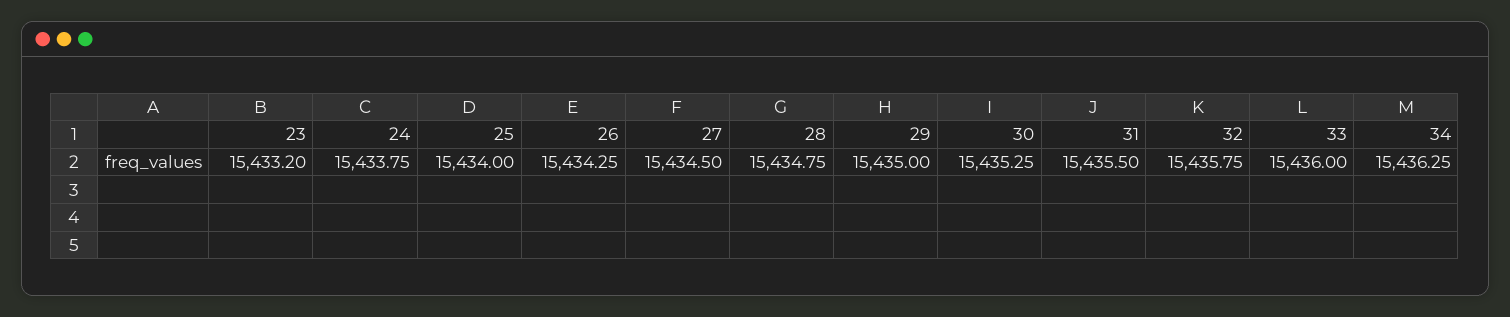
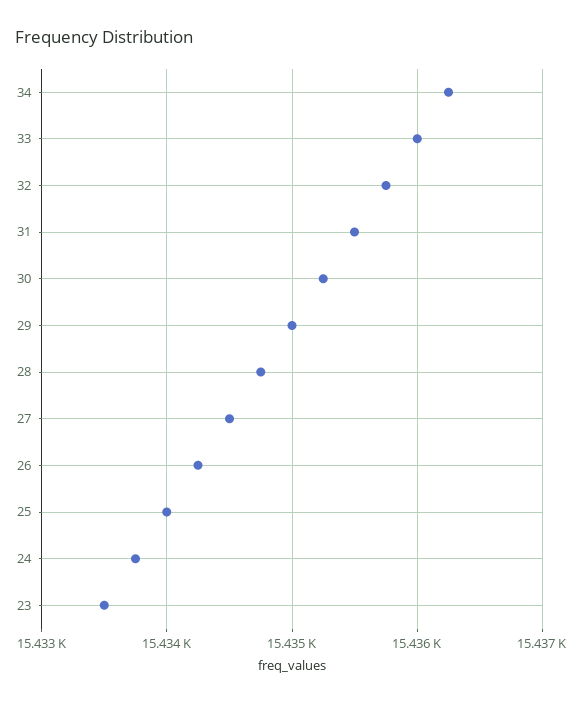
23: 15433.2 -> 15433.5

